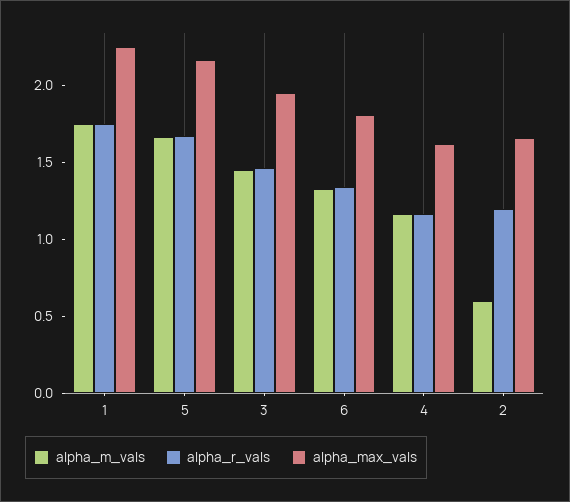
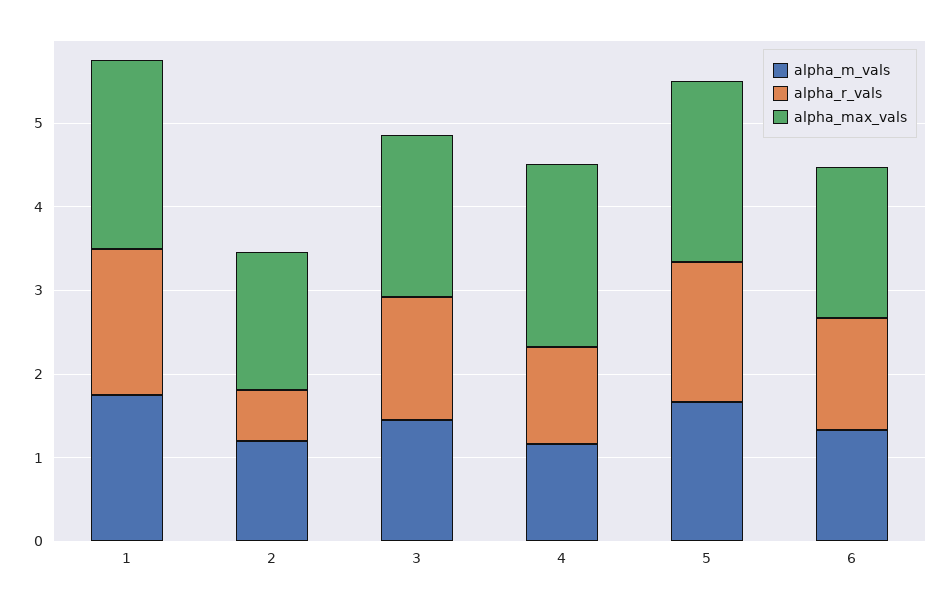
alpha_max_vals, 4: 1.6 -> 2.2
alpha_m_vals, 2: 0.6 -> 1.2
alpha_r_vals, 2: 1.2 -> 0.6

